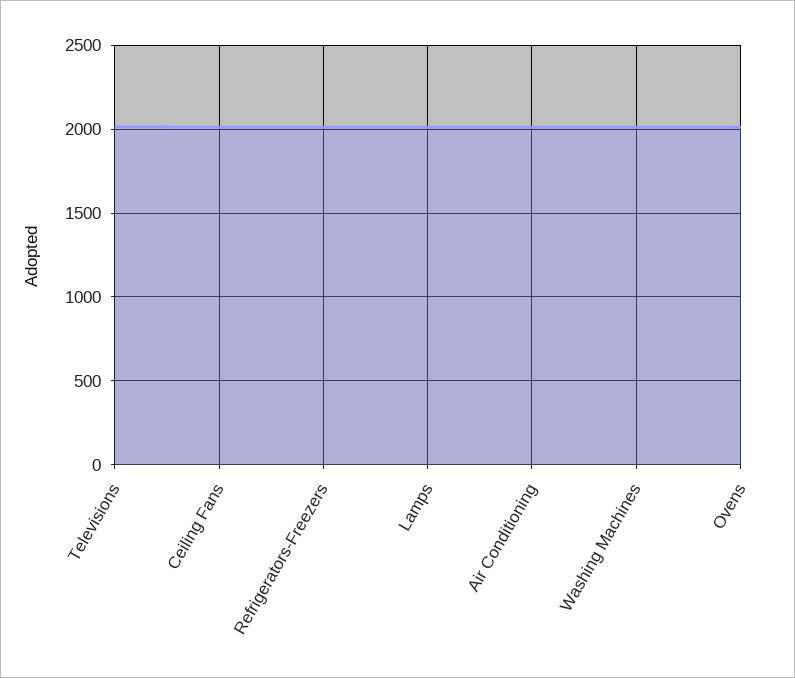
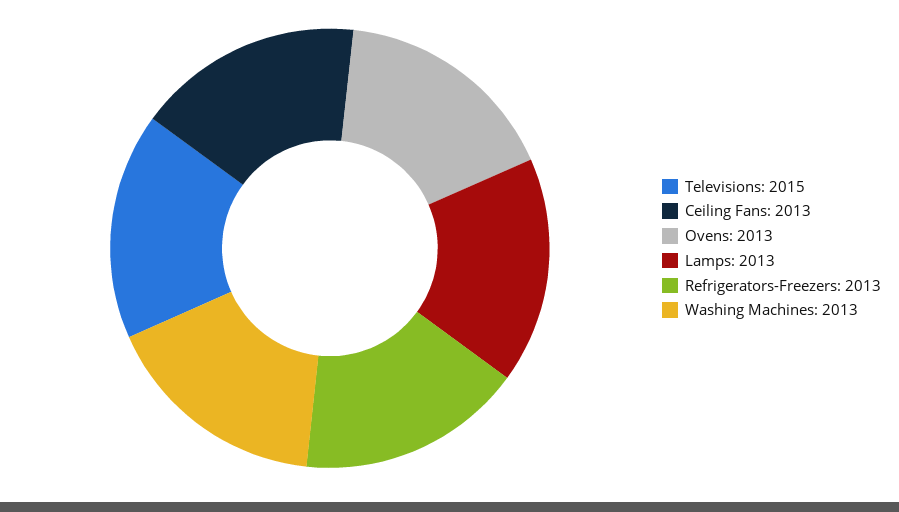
Air Conditioning: 2000 -> none

